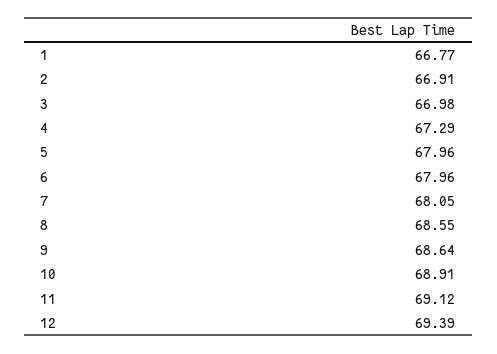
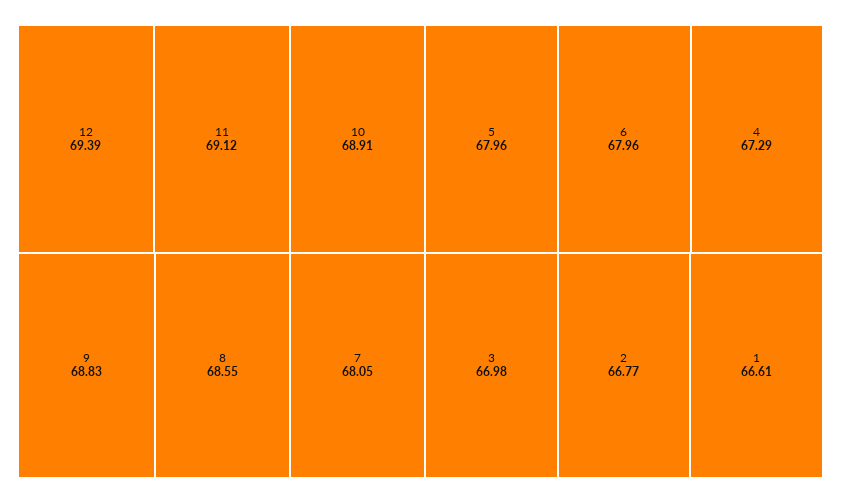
1: 66.77 -> 66.61
2: 66.91 -> 66.77
9: 68.64 -> 68.83

